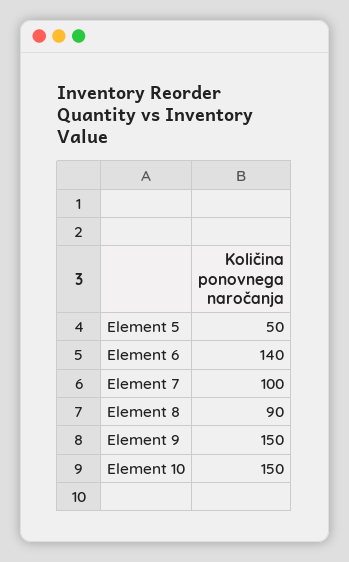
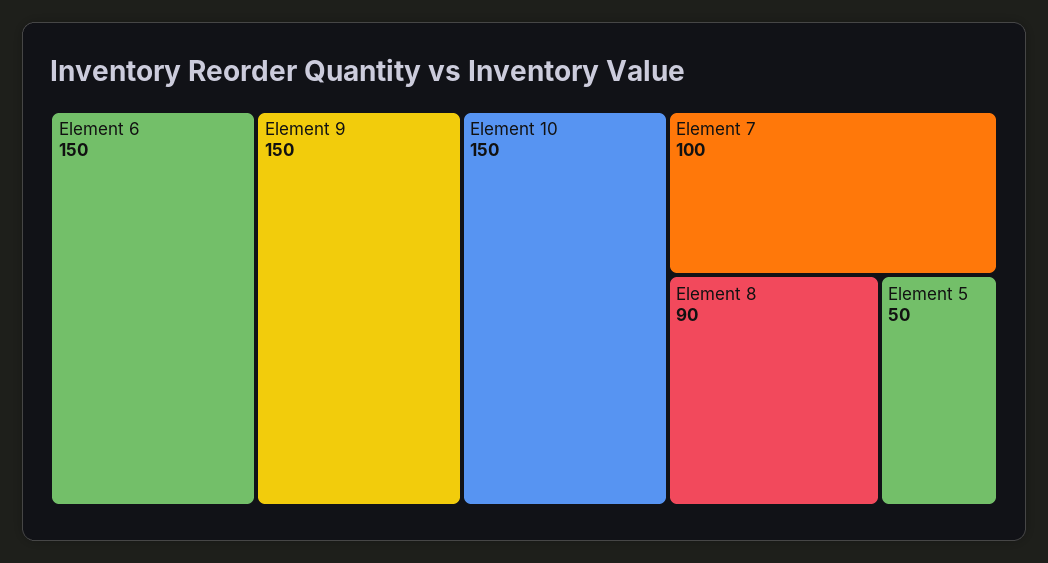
Element 6: 140 -> 150

